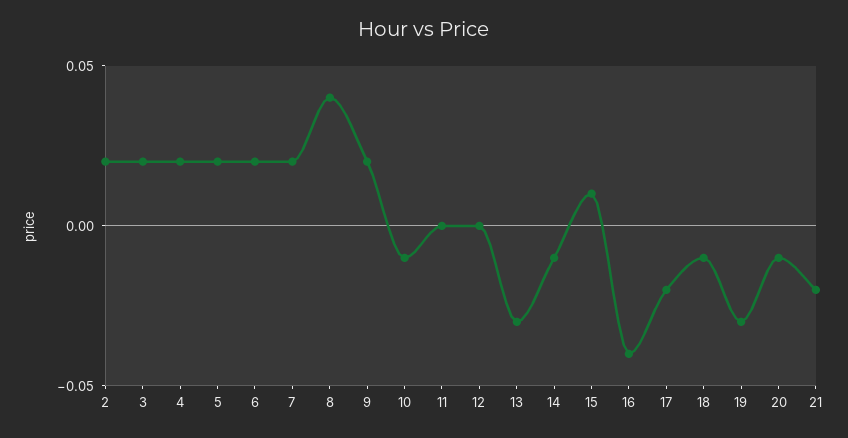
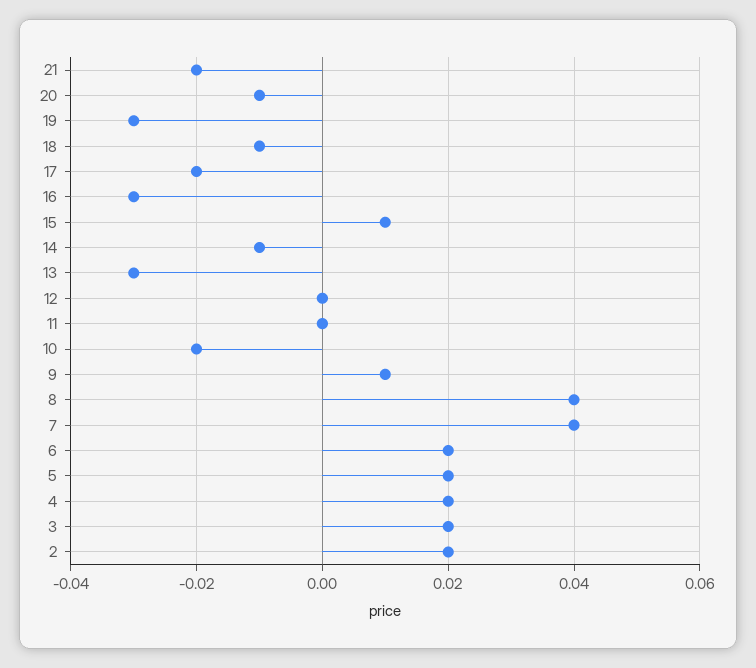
7: 0.02 -> 0.04
9: 0.02 -> 0.01
10: -0.01 -> -0.02
16: -0.04 -> -0.03

